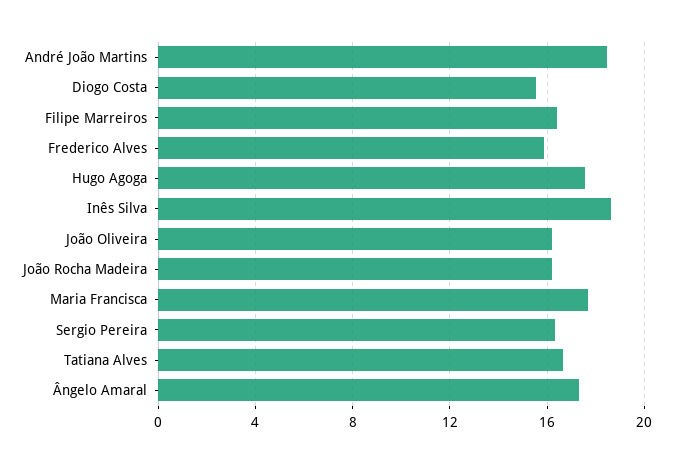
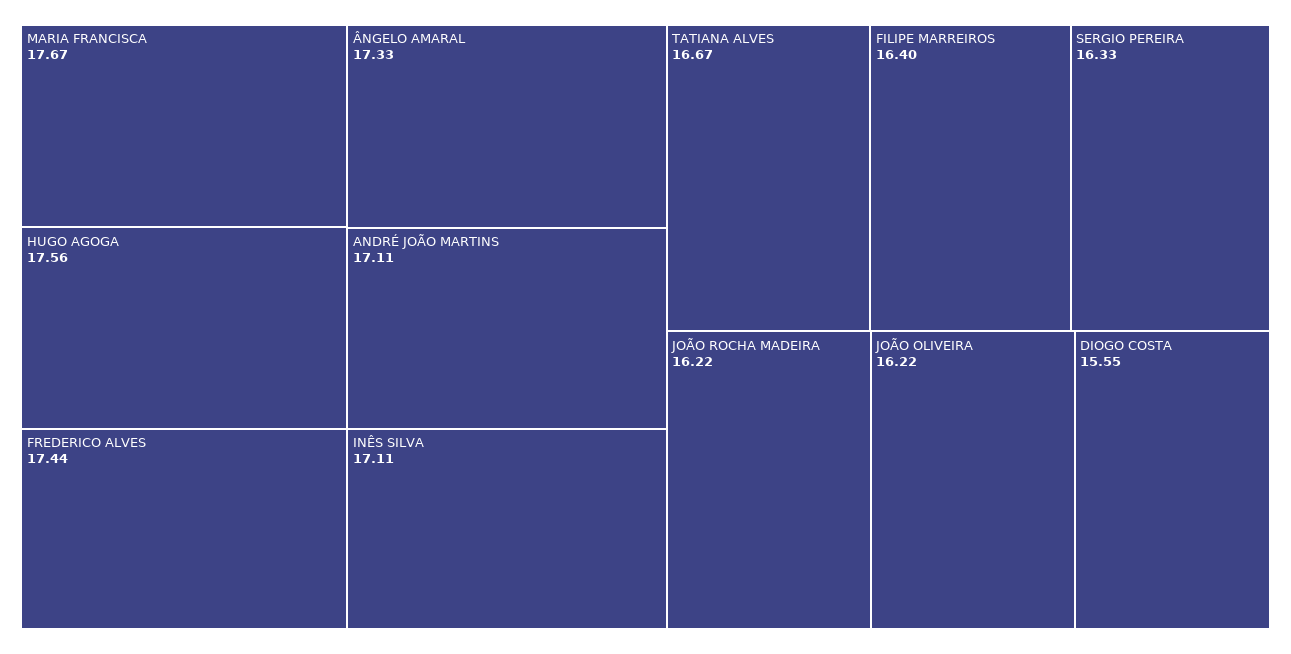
André João Martins: 18.5 -> 17.11
Frederico Alves: 16 -> 17.44
Inês Silva: 18.5 -> 17.11

